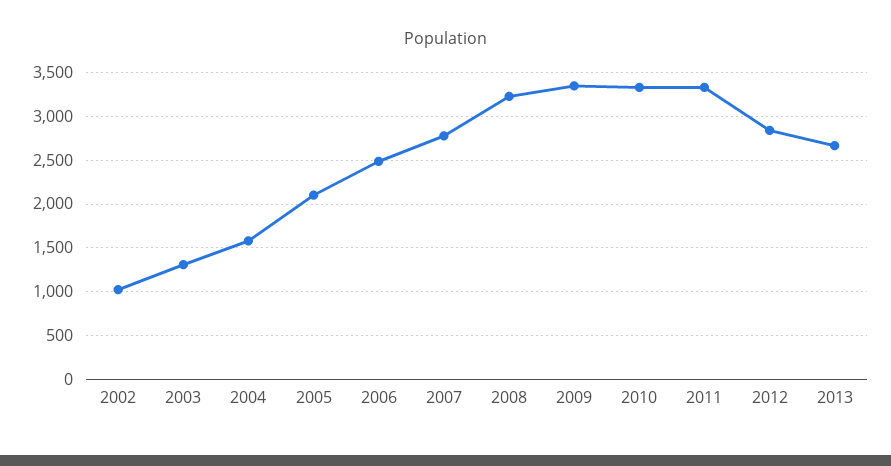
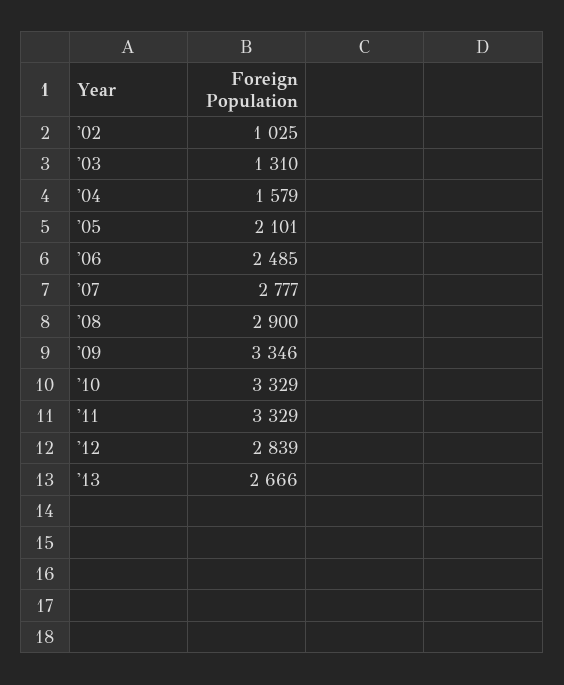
2008: 3200 -> 2900

